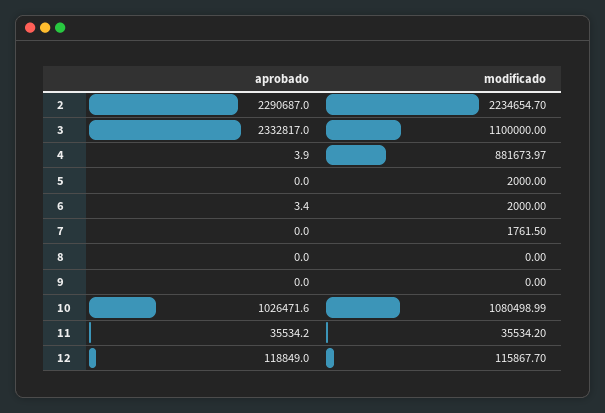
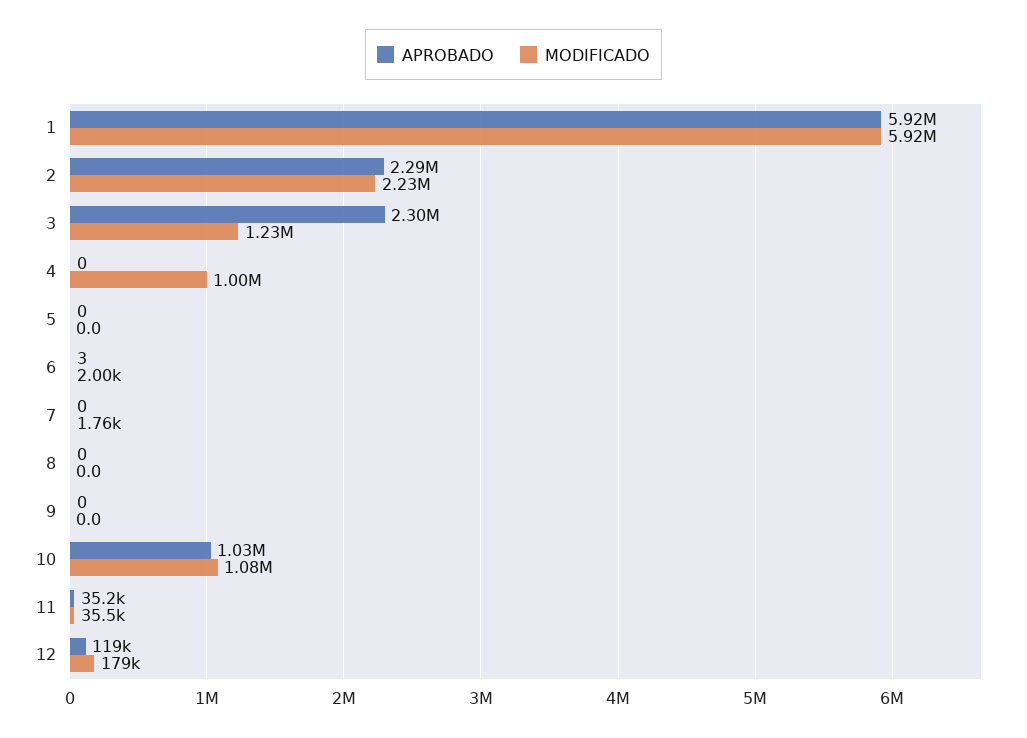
aprobado, 3: 2332817 -> 2300000
modificado, 3: 1100000 -> 1230000
aprobado, 4: 3.9 -> 0
modificado, 4: 881673.97 -> 1000000
modificado, 5: 2000 -> 0
aprobado, 11: 35534.2 -> 35200
modificado, 12: 115867.7 -> 179000
aprobado, 1: none -> 5920000
modificado, 1: none -> 5920000

